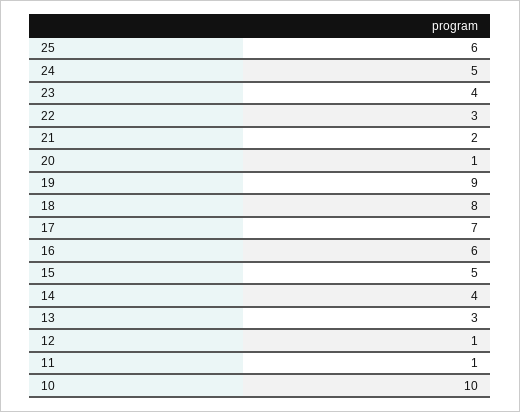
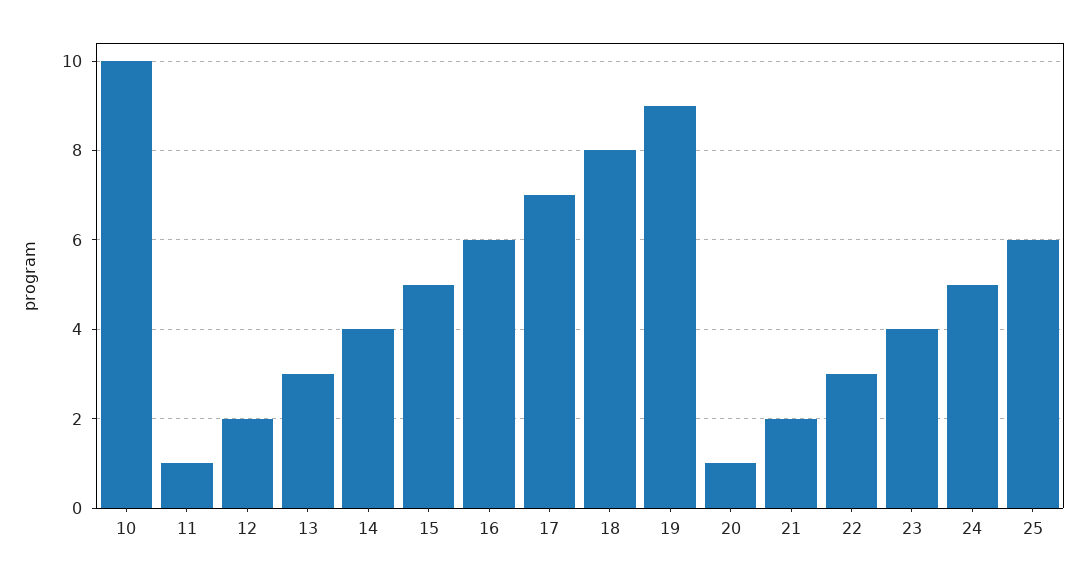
12: 1 -> 2

